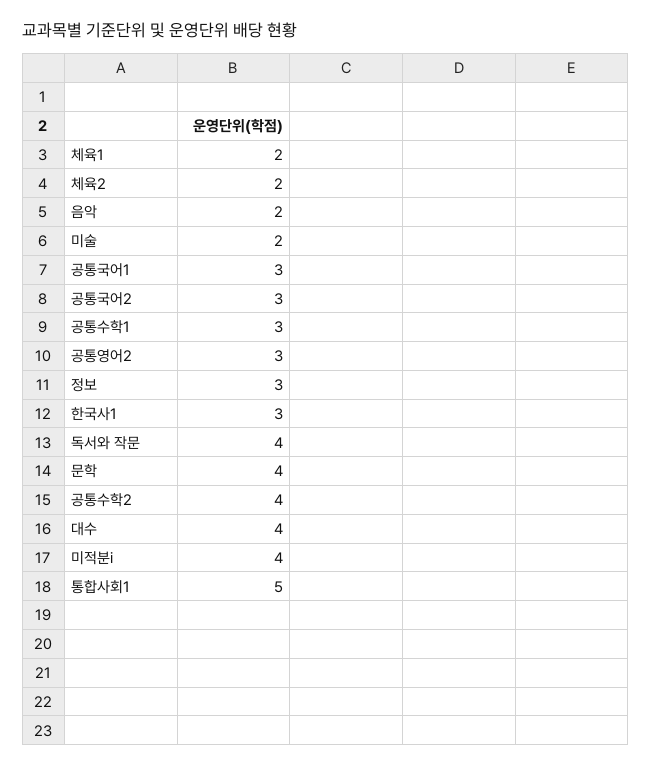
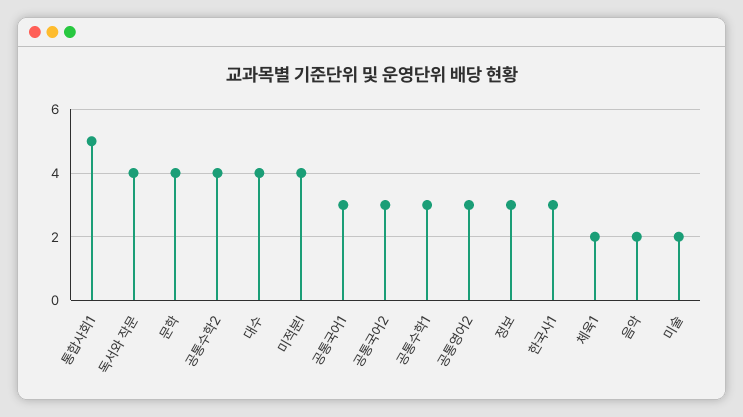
체육2: 2 -> none

